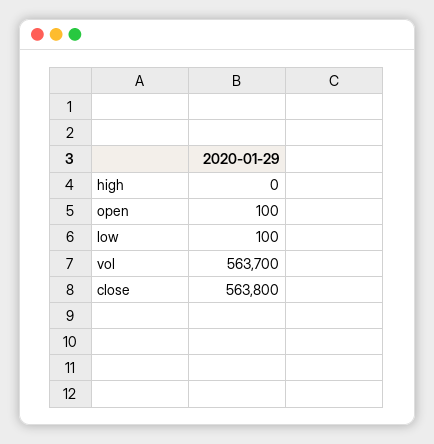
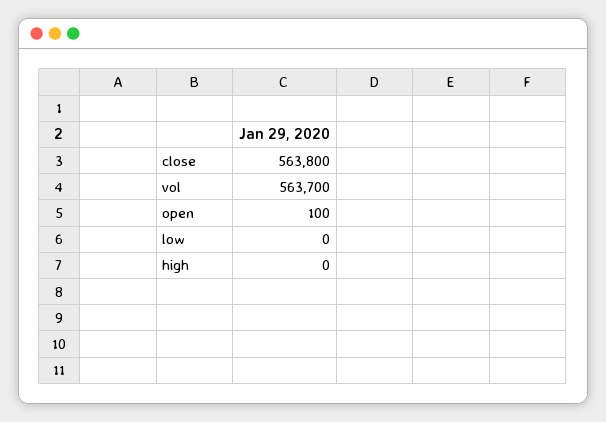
low: 100 -> 0

